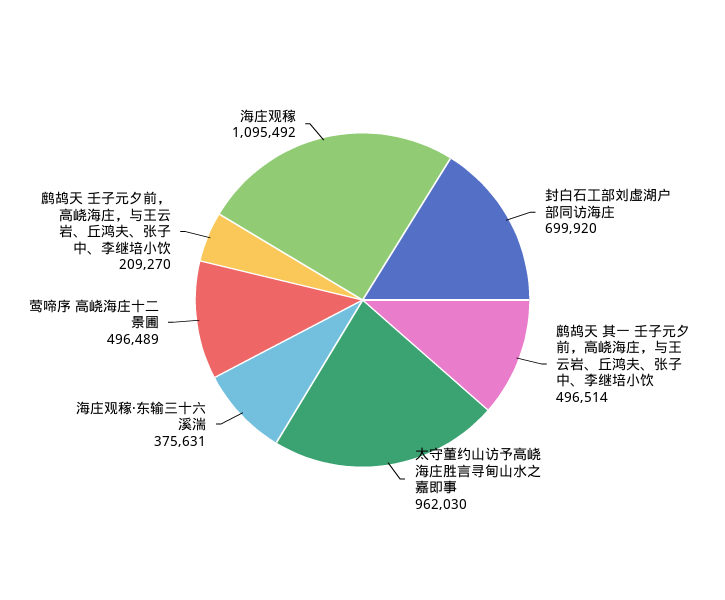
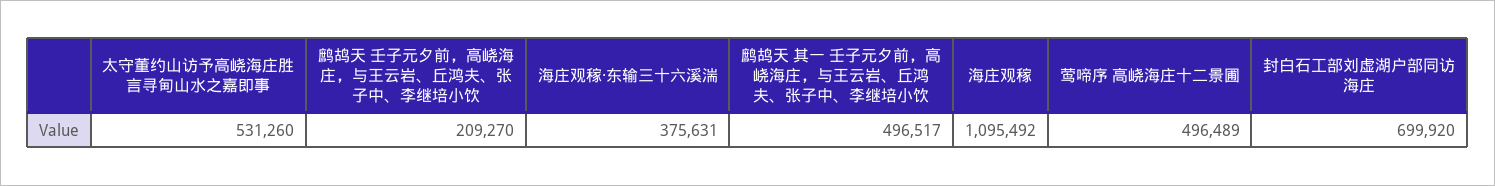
鹧鸪天 其一 壬子元夕前，高峣海庄，与王云岩、丘鸿夫、张子中、李继培小饮: 496514 -> 496517
太守董约山访予高峣海庄胜言寻甸山水之嘉即事: 962030 -> 531260

